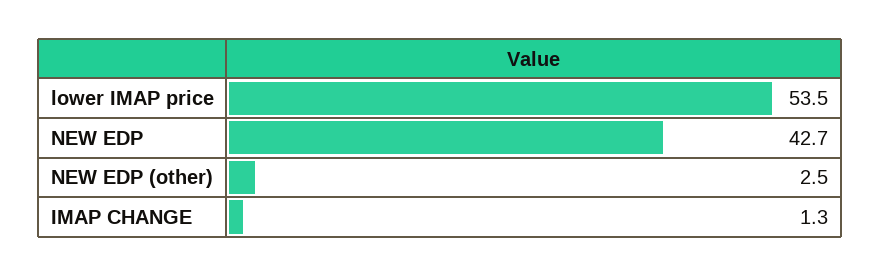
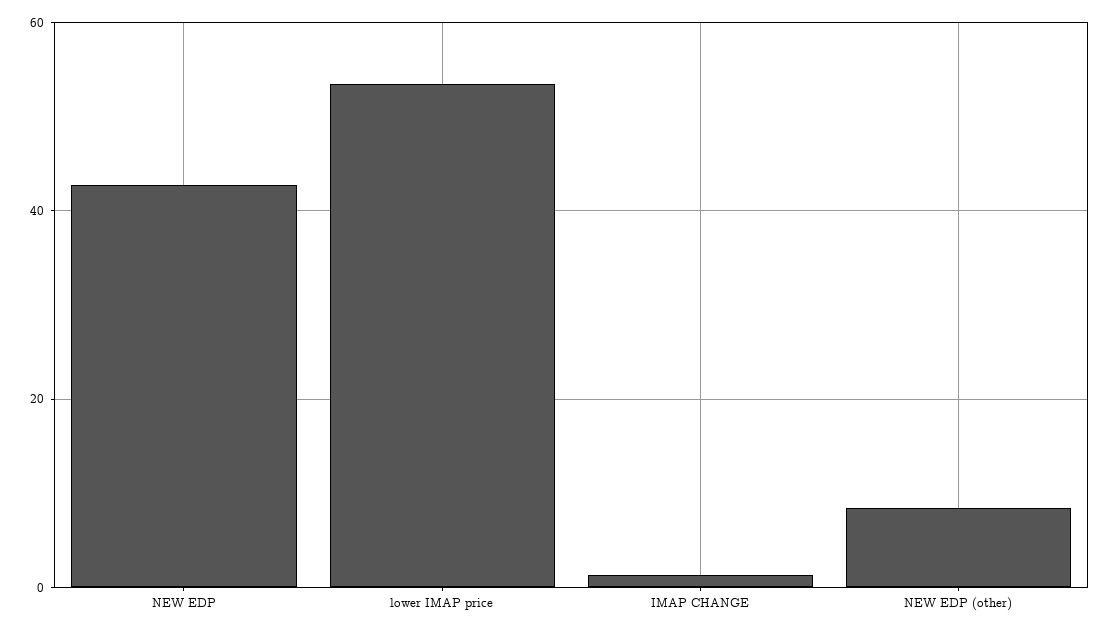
NEW EDP (other): 2.5 -> 8

